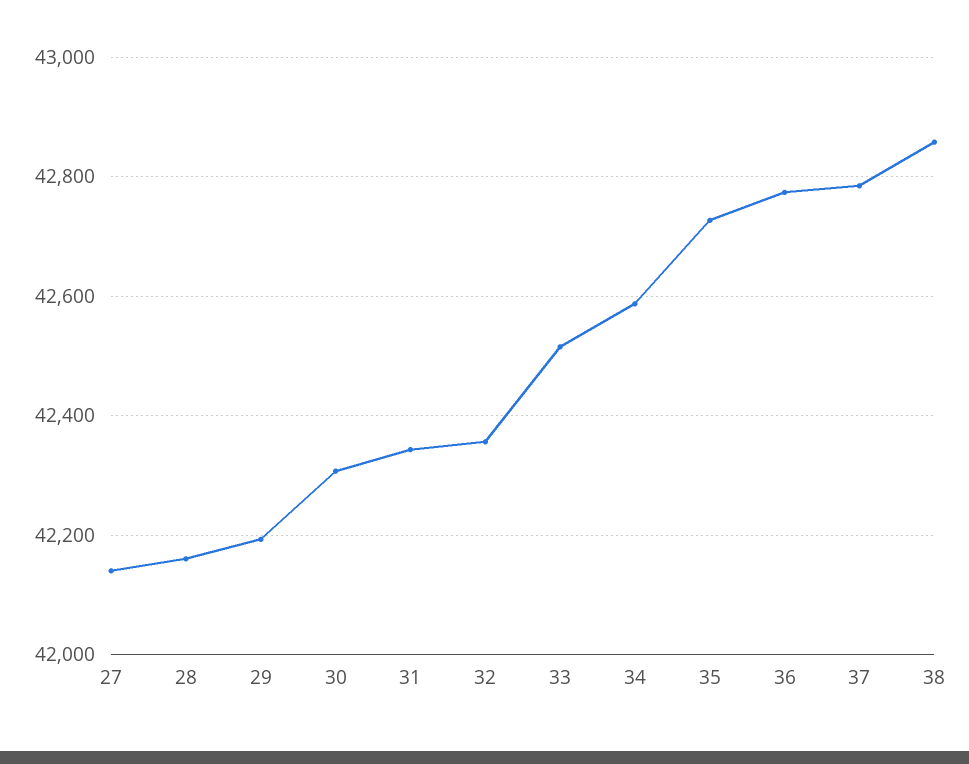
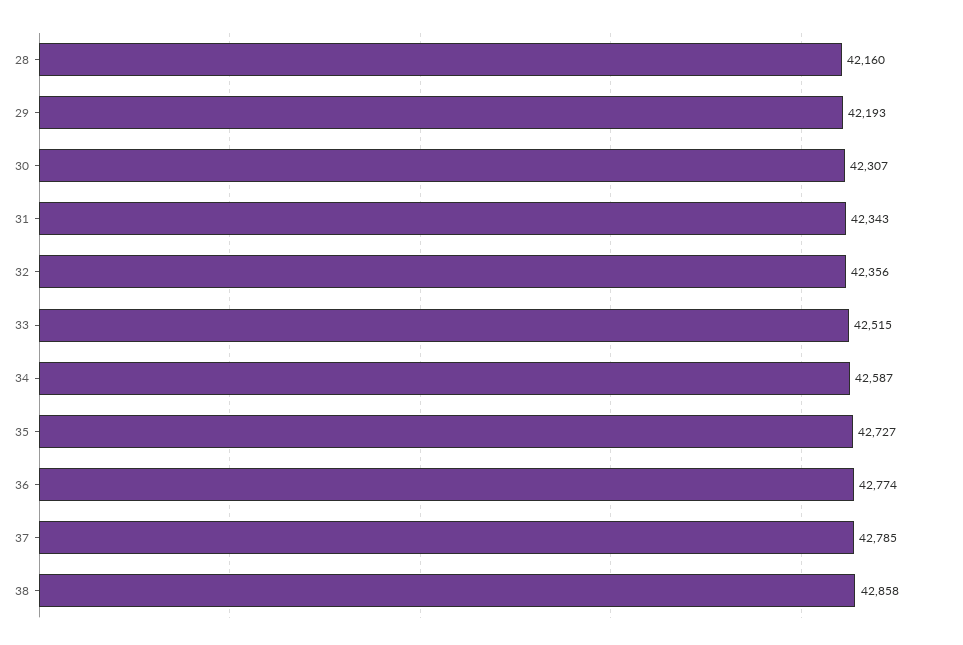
27: 42140 -> none

